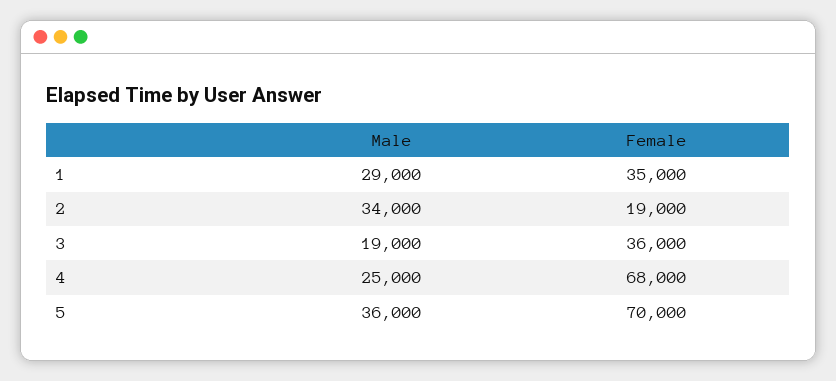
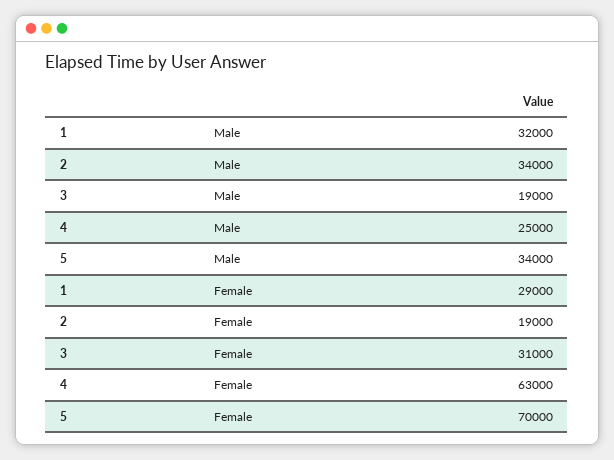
Male, 1: 29000 -> 32000
Female, 1: 35000 -> 29000
Female, 3: 36000 -> 31000
Female, 4: 68000 -> 63000
Male, 5: 36000 -> 34000

